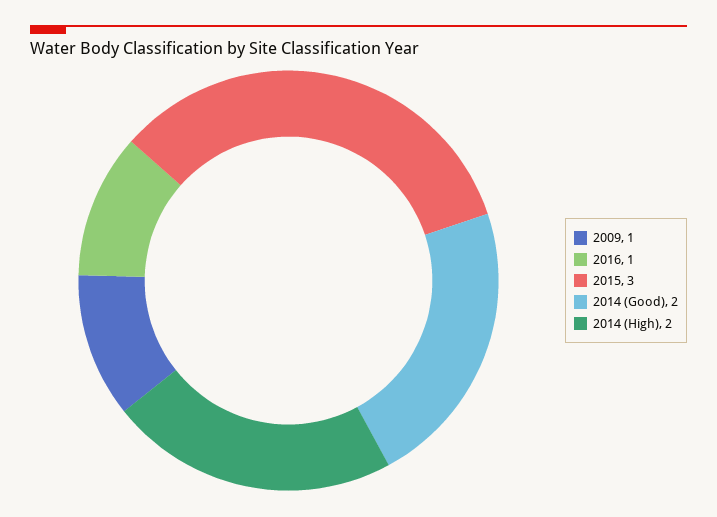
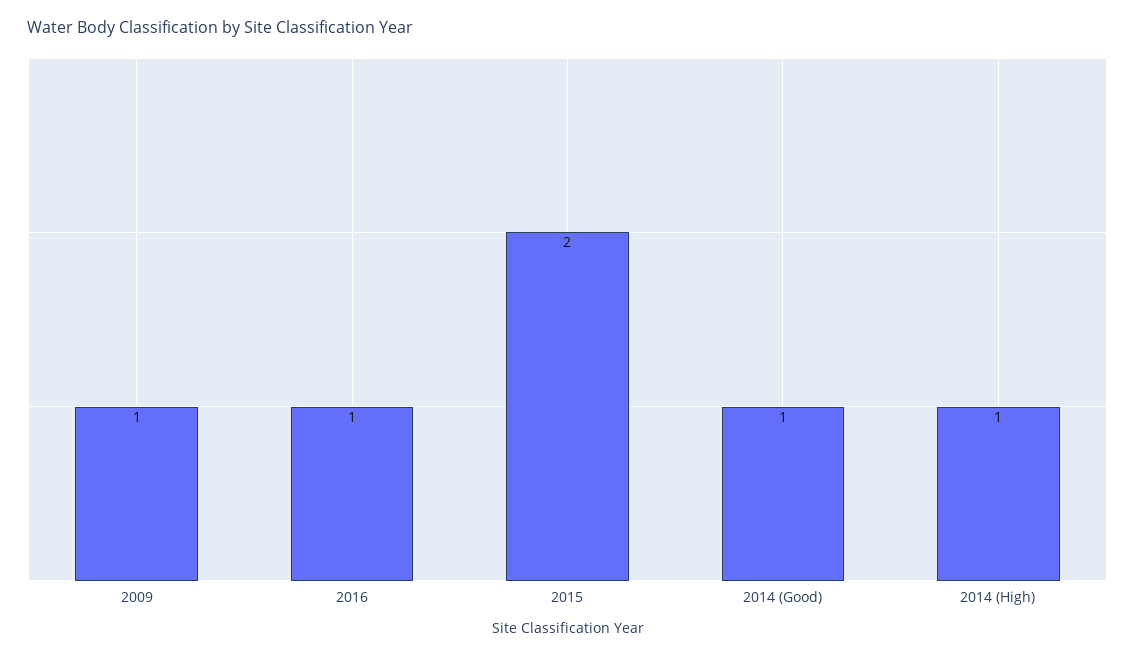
2015: 3 -> 2
2014 (Good): 2 -> 1
2014 (High): 2 -> 1

